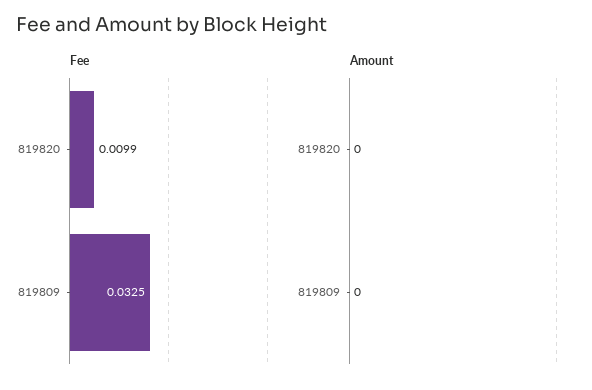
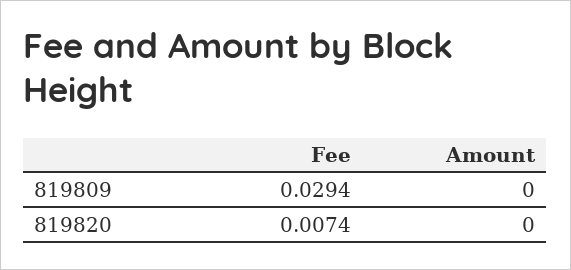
Fee, 819820: 0.0099 -> 0.0074
Fee, 819809: 0.0325 -> 0.0294

